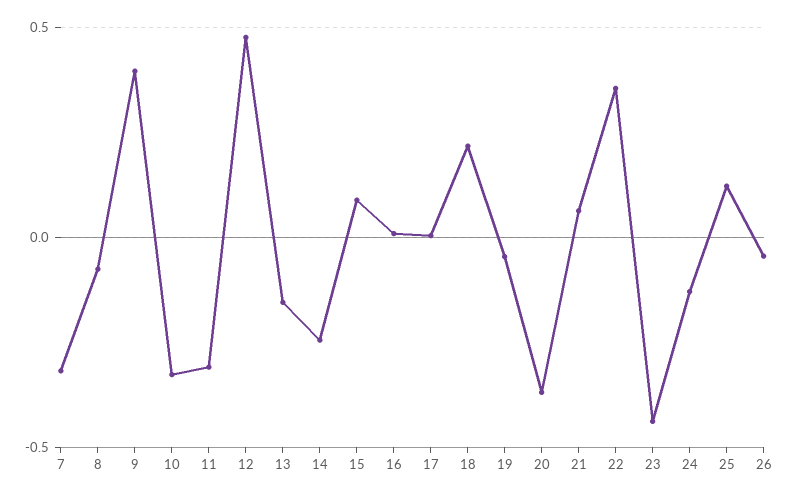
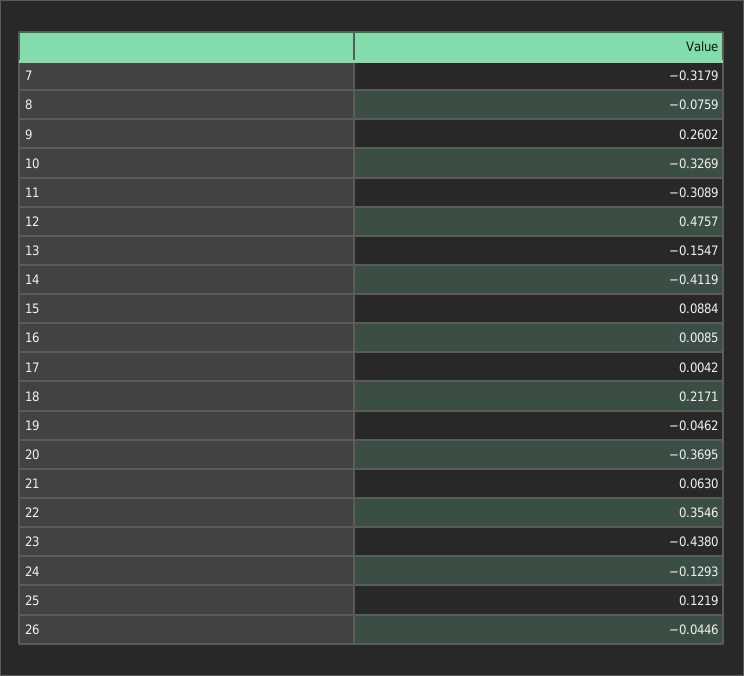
9: 0.4 -> 0.2602
14: -0.25 -> -0.4119

